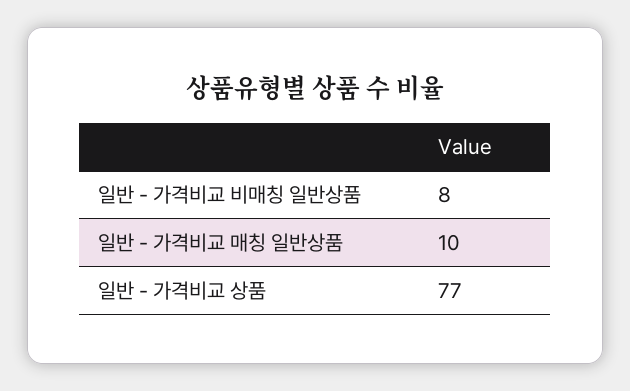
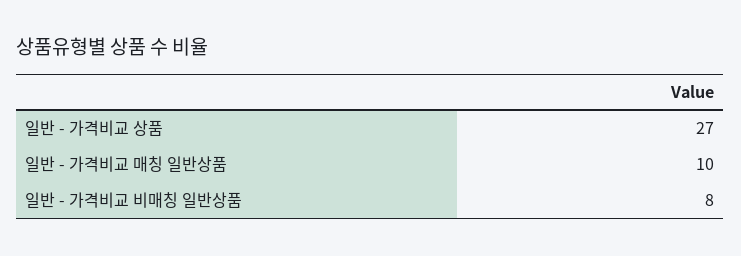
일반 - 가격비교 상품: 77 -> 27

